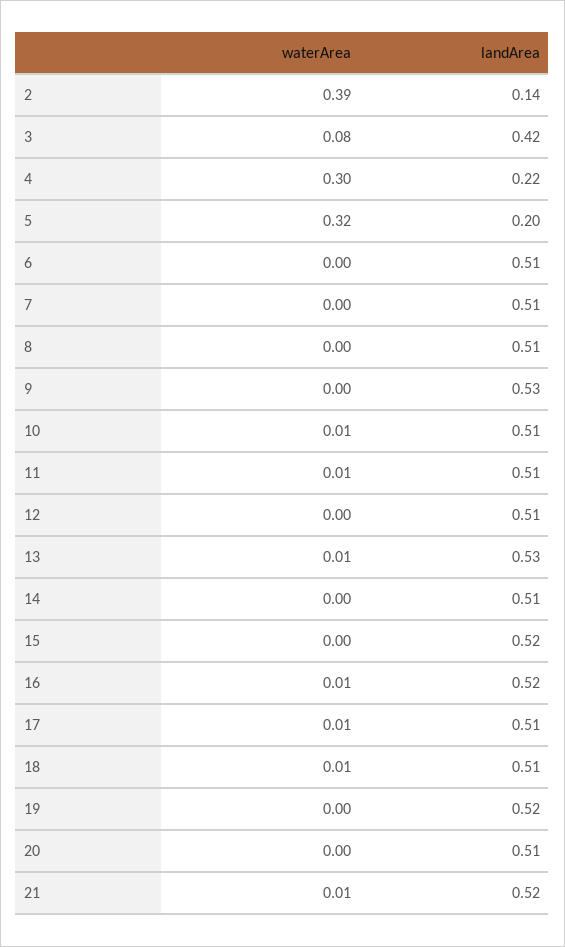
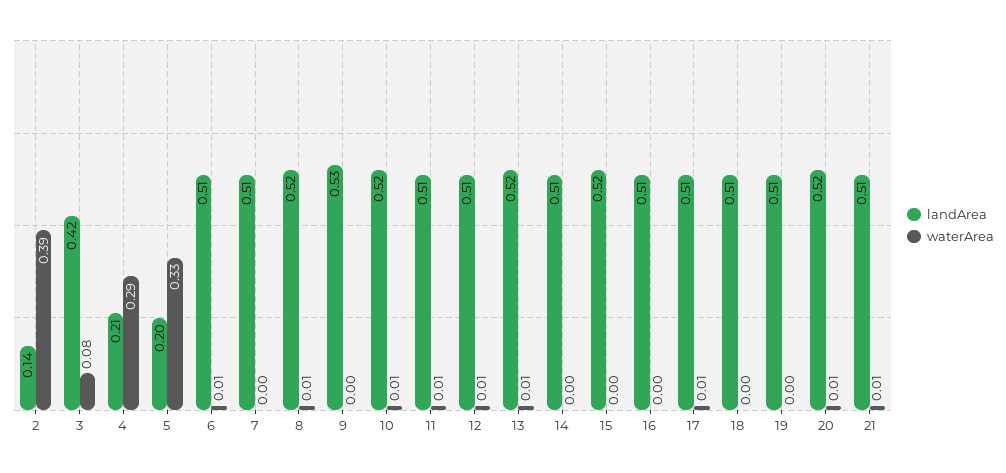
waterArea, 4: 0.3 -> 0.29
landArea, 4: 0.22 -> 0.21
waterArea, 5: 0.32 -> 0.33
waterArea, 6: 0 -> 0.01
waterArea, 8: 0 -> 0.01
landArea, 8: 0.51 -> 0.52
landArea, 10: 0.51 -> 0.52
waterArea, 12: 0 -> 0.01
landArea, 13: 0.53 -> 0.52
waterArea, 16: 0.01 -> 0
landArea, 16: 0.52 -> 0.51
waterArea, 18: 0.01 -> 0
landArea, 19: 0.52 -> 0.51
waterArea, 20: 0 -> 0.01
landArea, 20: 0.51 -> 0.52
landArea, 21: 0.52 -> 0.51

